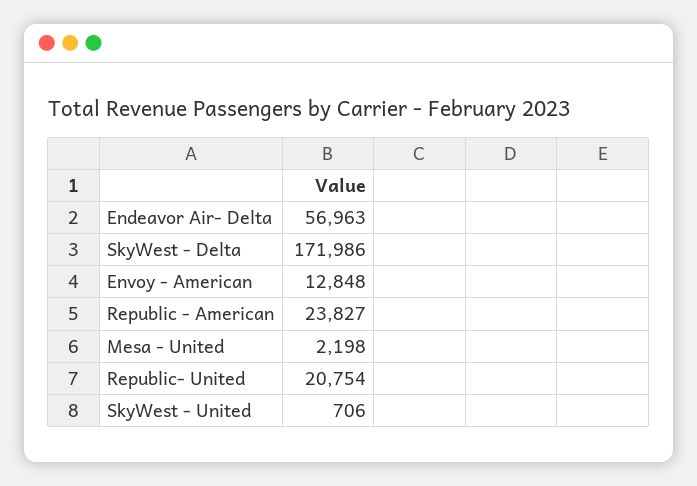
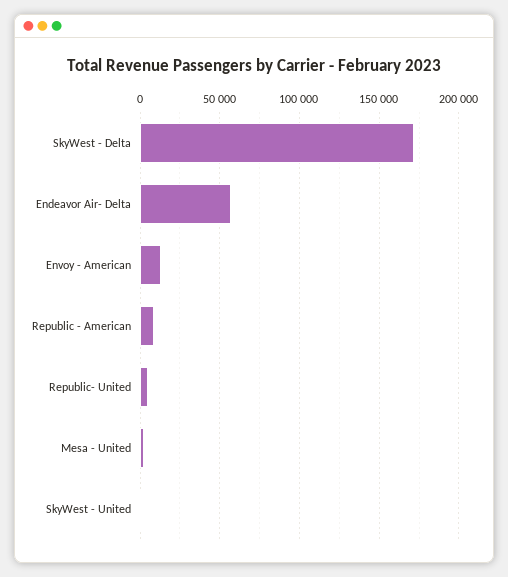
Republic - American: 23827 -> 10000
Republic- United: 20754 -> 5000

